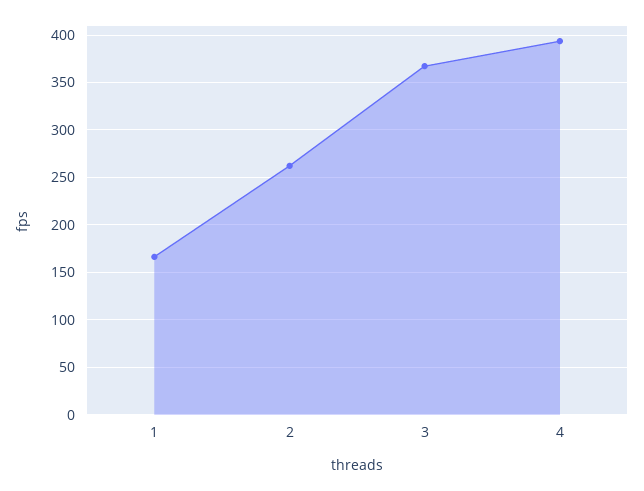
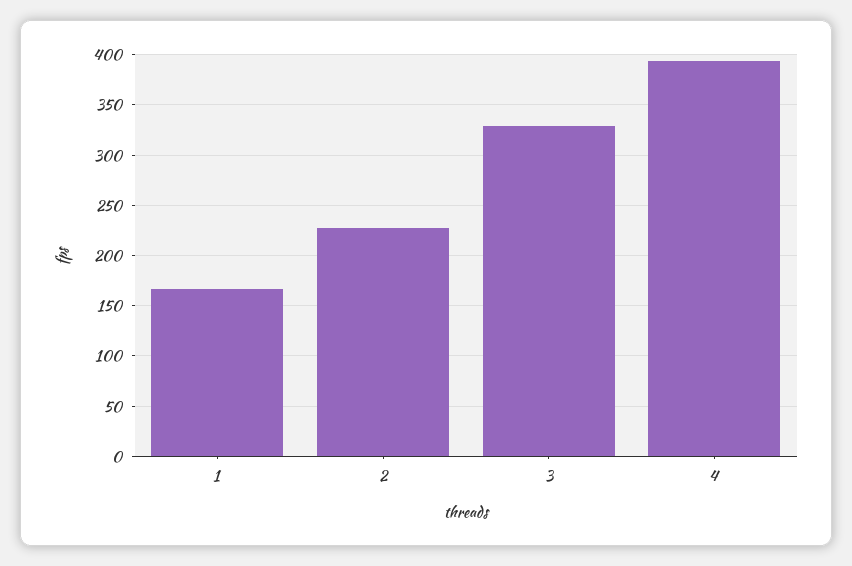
2: 260 -> 230
3: 370 -> 330

